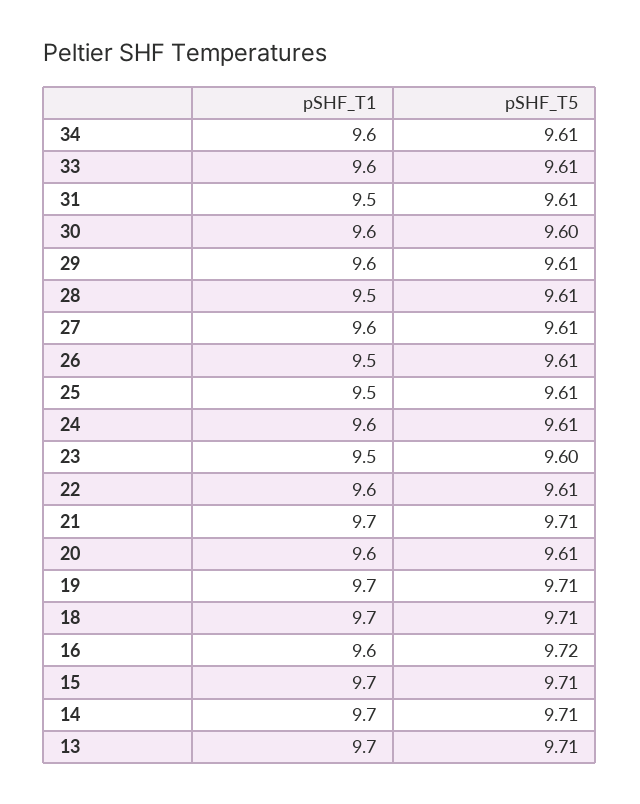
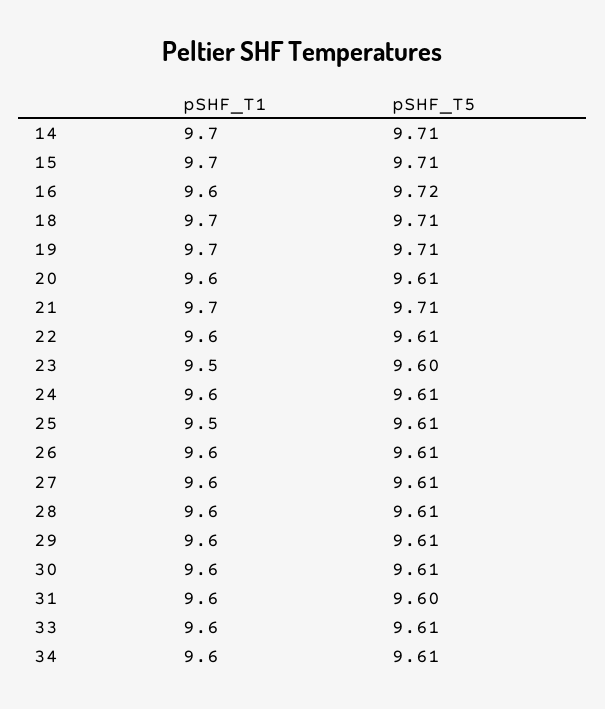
pSHF_T1, 31: 9.5 -> 9.6
pSHF_T5, 31: 9.61 -> 9.6
pSHF_T5, 30: 9.6 -> 9.61
pSHF_T1, 28: 9.5 -> 9.6
pSHF_T1, 26: 9.5 -> 9.6
pSHF_T1, 13: 9.7 -> none
pSHF_T5, 13: 9.71 -> none

